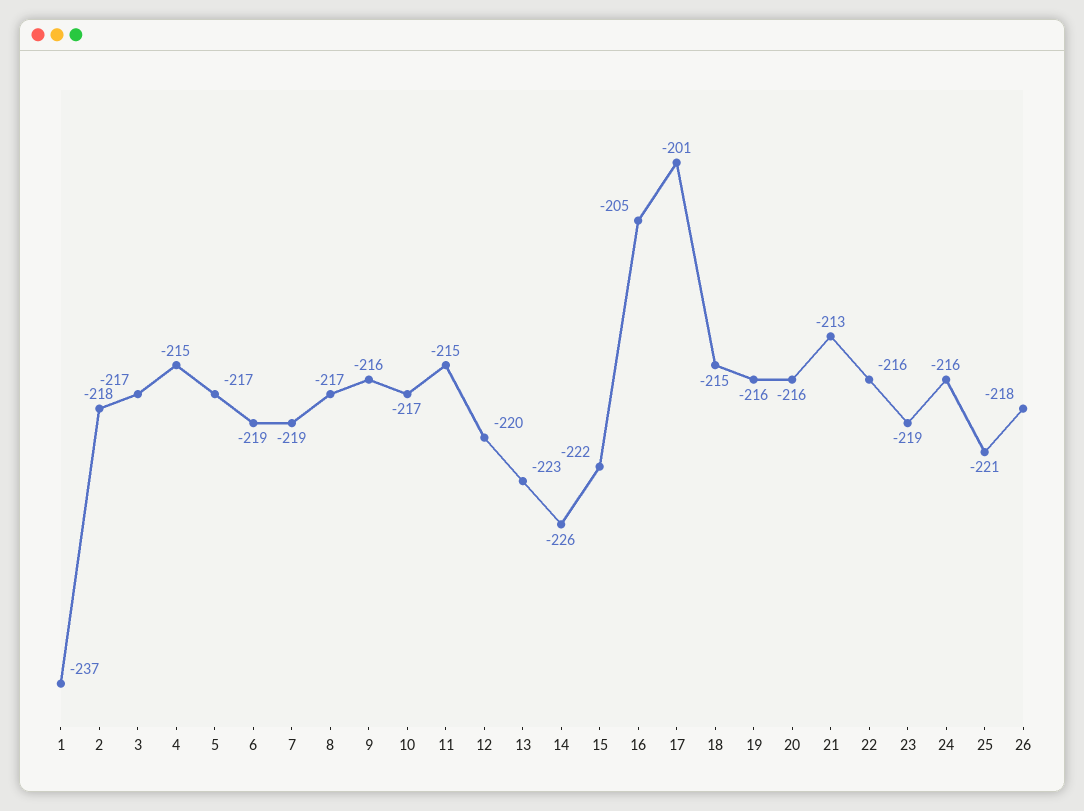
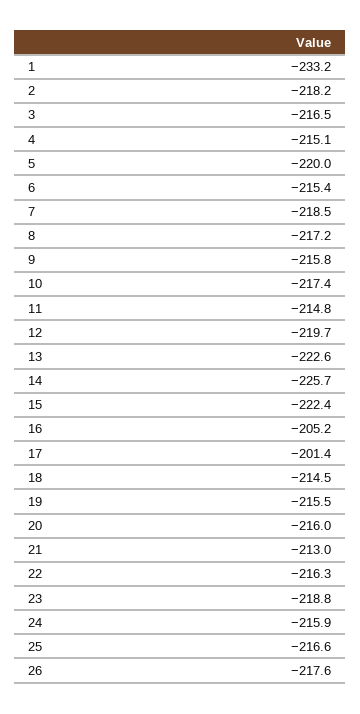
1: -237 -> -233.2
5: -217 -> -220
6: -219 -> -215.4
25: -221 -> -216.6

